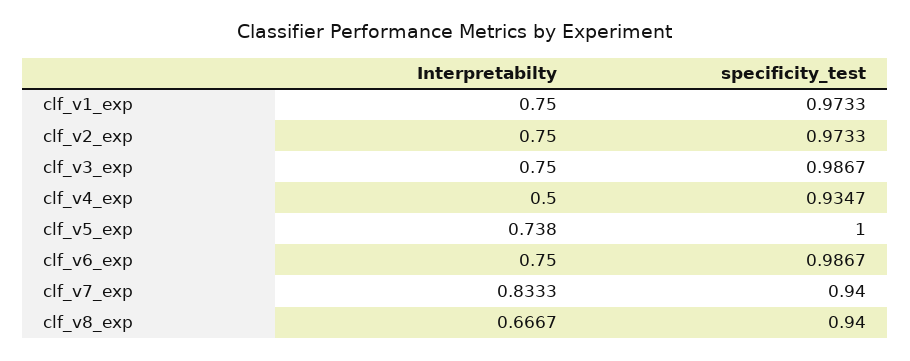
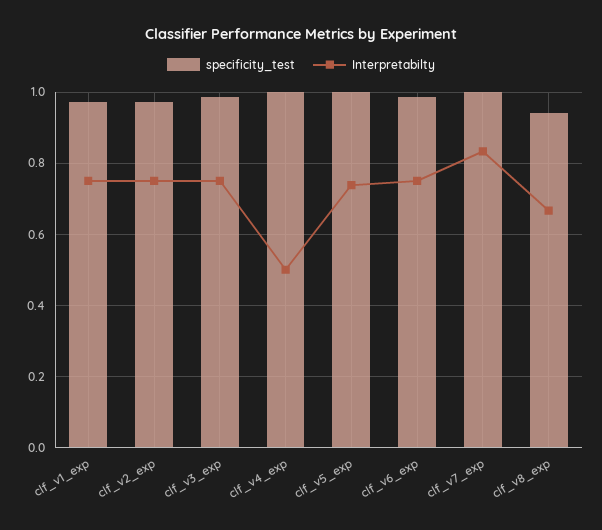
specificity_test, clf_v4_exp: 0.9347 -> 1
specificity_test, clf_v7_exp: 0.94 -> 1

